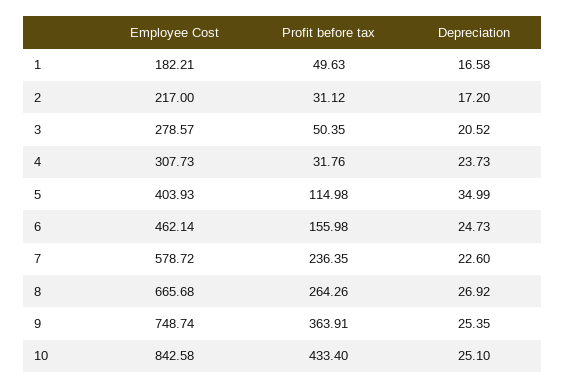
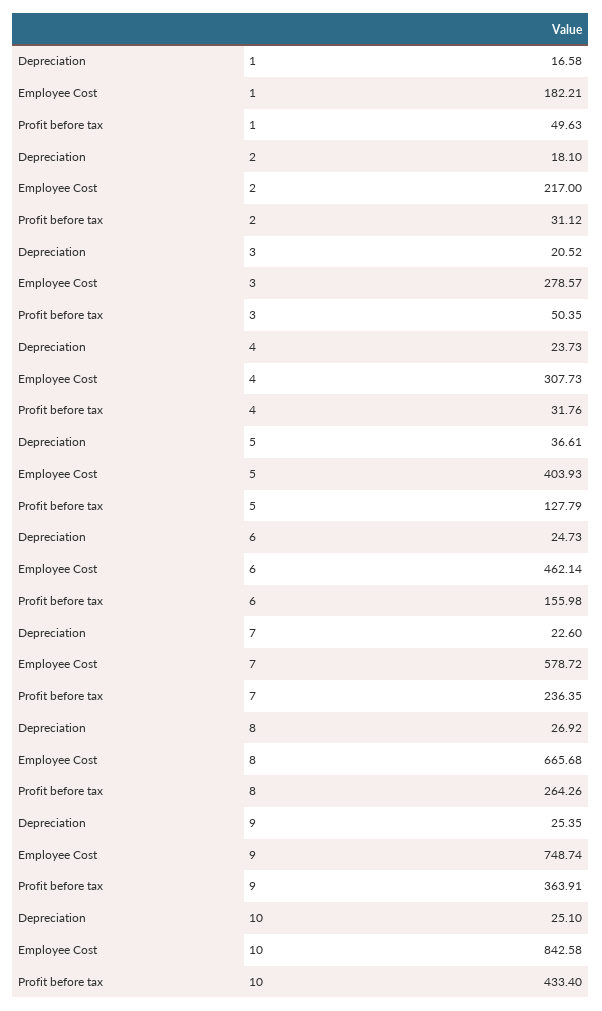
Depreciation, 2: 17.2 -> 18.1
Profit before tax, 5: 114.98 -> 127.79
Depreciation, 5: 34.99 -> 36.61

